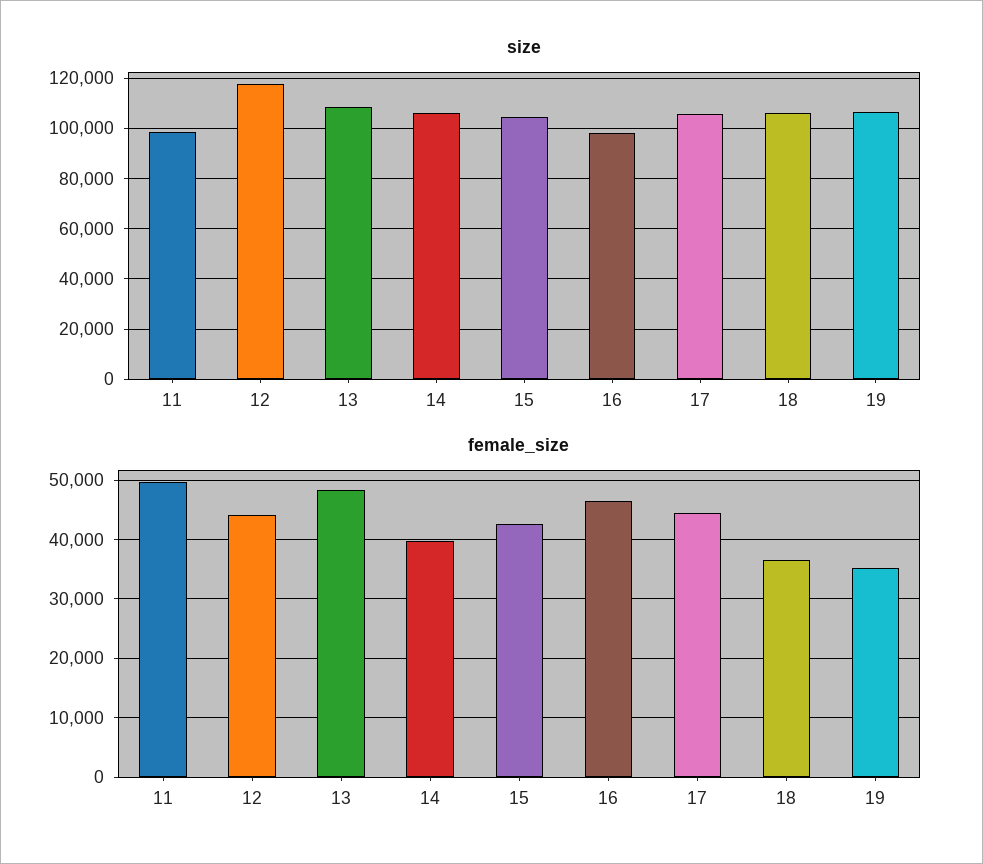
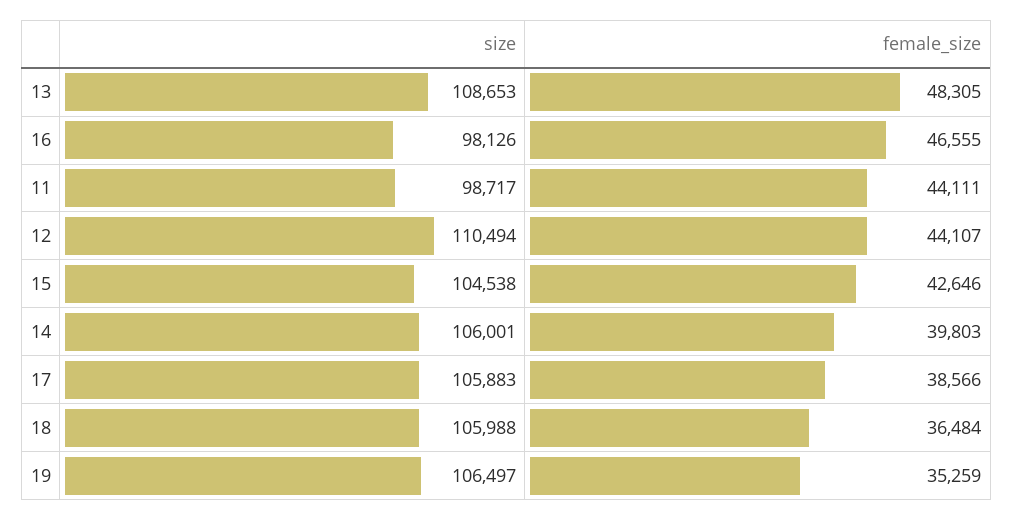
size, 12: 117500 -> 110494
female_size, 11: 50000 -> 44111
female_size, 17: 44000 -> 38566

